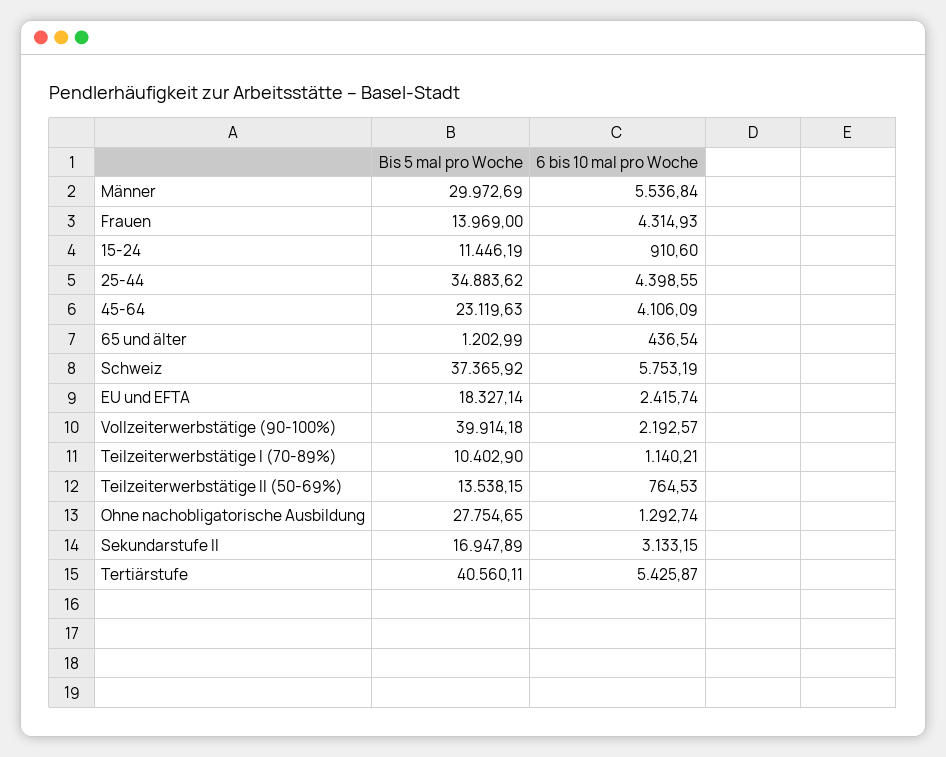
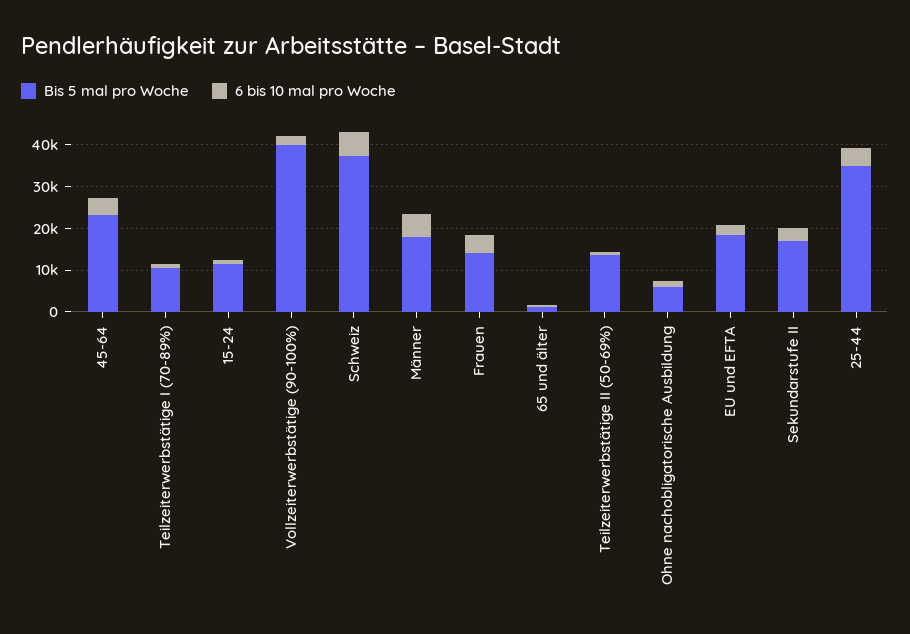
Bis 5 mal pro Woche, Männer: 29972.69 -> 18000
Bis 5 mal pro Woche, Ohne nachobligatorische Ausbildung: 27754.65 -> 6000
Bis 5 mal pro Woche, Tertiärstufe: 40560.11 -> none
6 bis 10 mal pro Woche, Tertiärstufe: 5425.87 -> none

